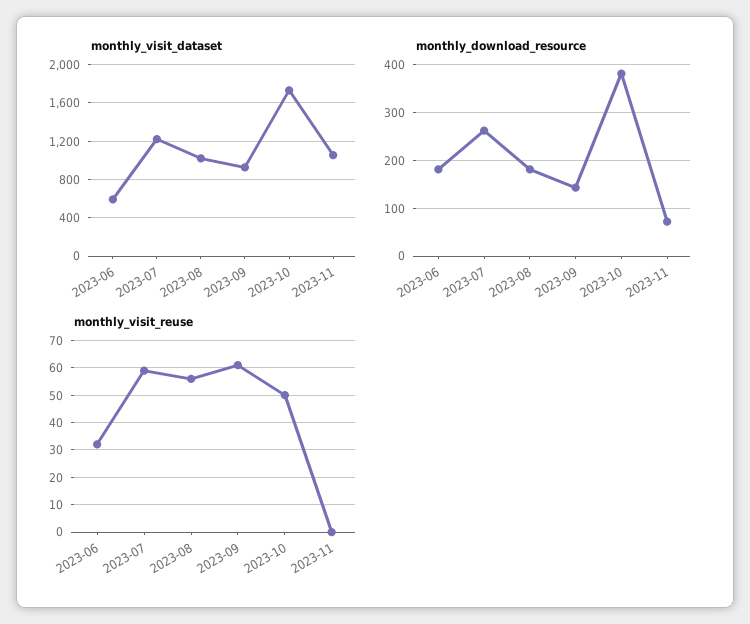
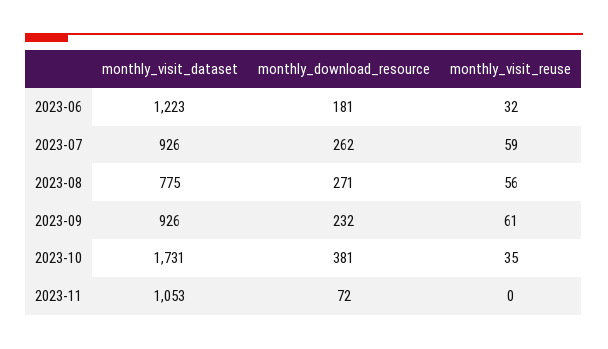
monthly_visit_dataset, 2023-06: 600 -> 1223
monthly_visit_dataset, 2023-07: 1200 -> 926
monthly_visit_dataset, 2023-08: 1000 -> 775
monthly_download_resource, 2023-08: 180 -> 271
monthly_download_resource, 2023-09: 140 -> 232
monthly_visit_reuse, 2023-10: 50 -> 35

